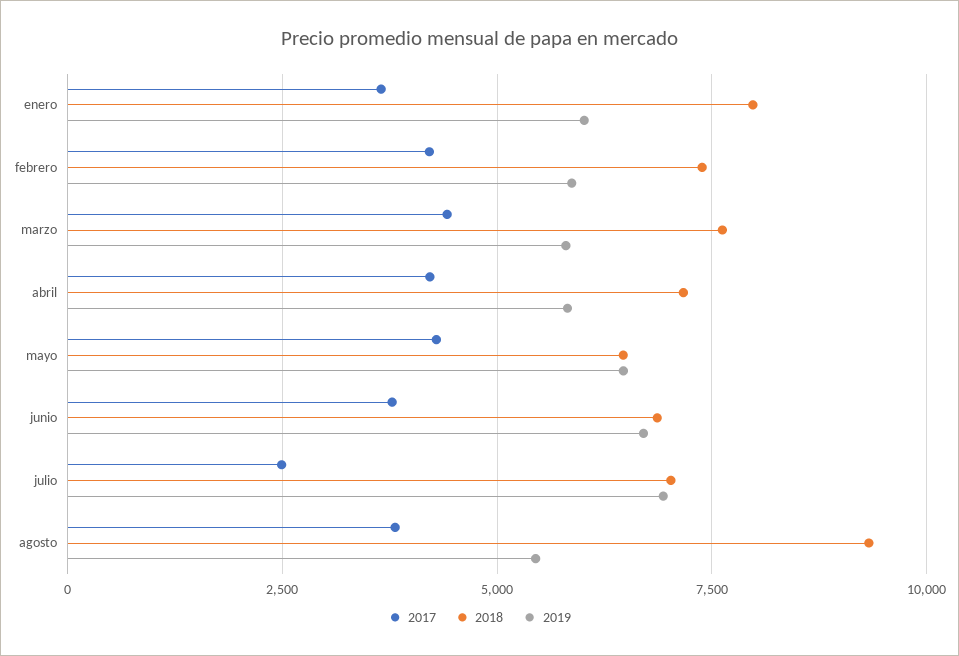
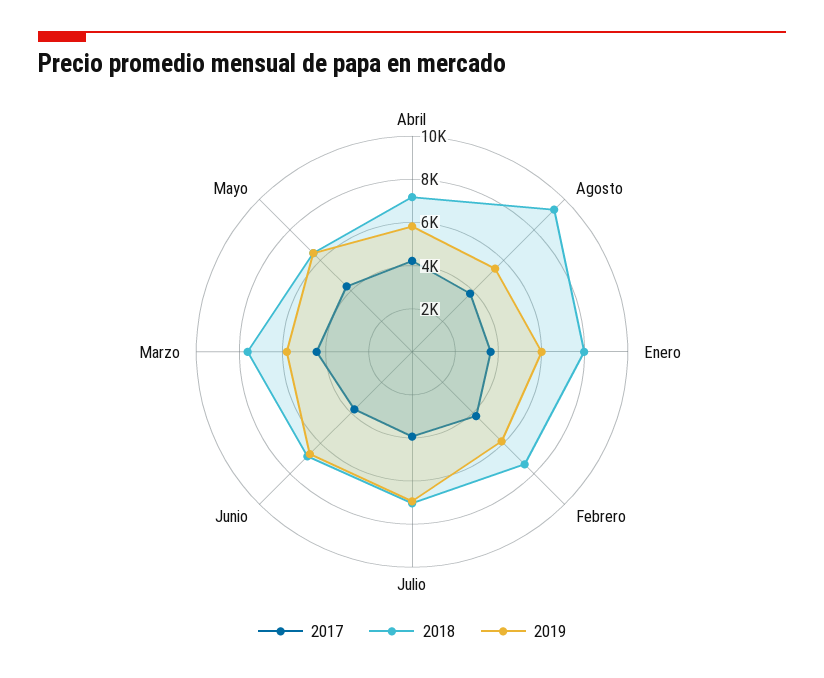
2017, julio: 2500 -> 4000

